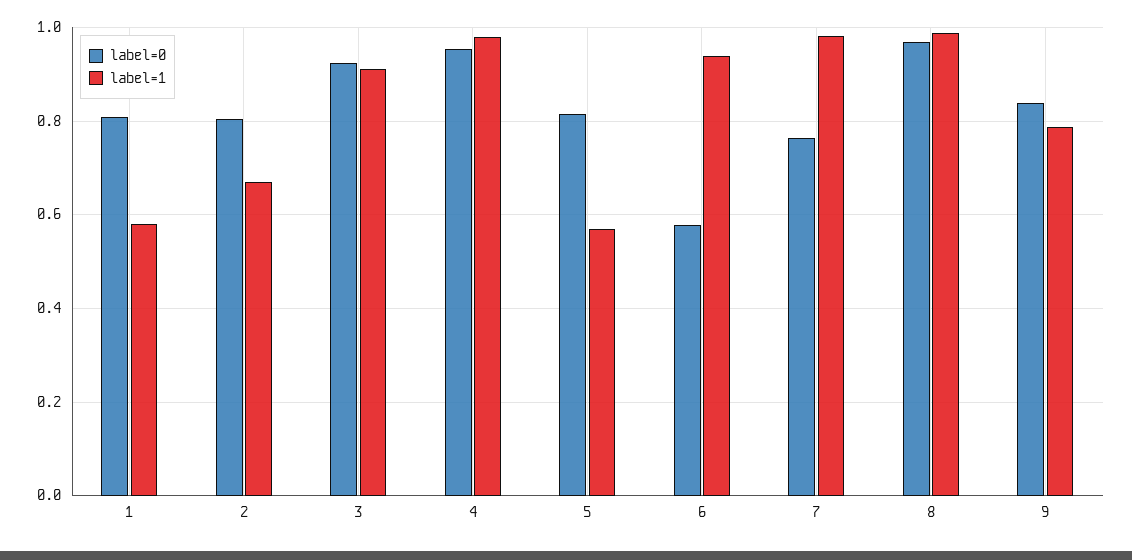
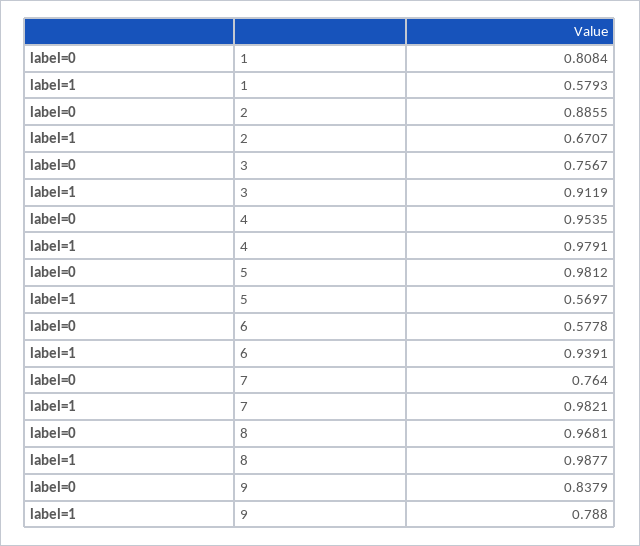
label=0, 2: 0.8 -> 0.8855
label=0, 3: 0.92 -> 0.7567
label=0, 5: 0.82 -> 0.9812

